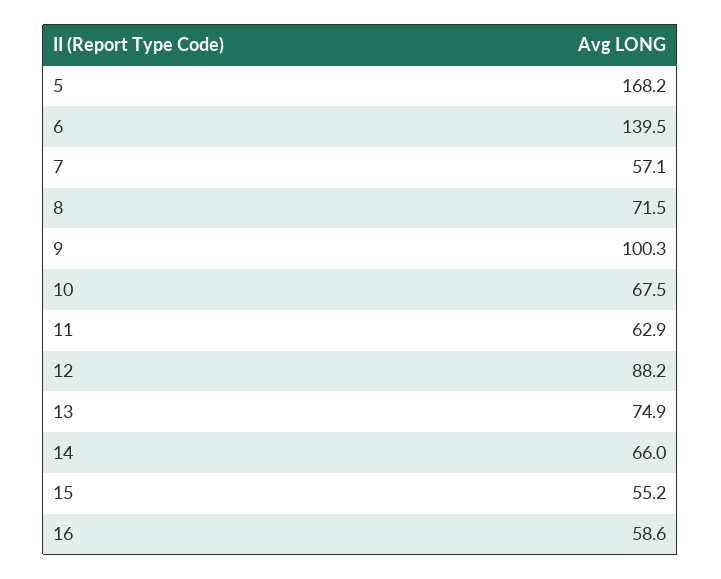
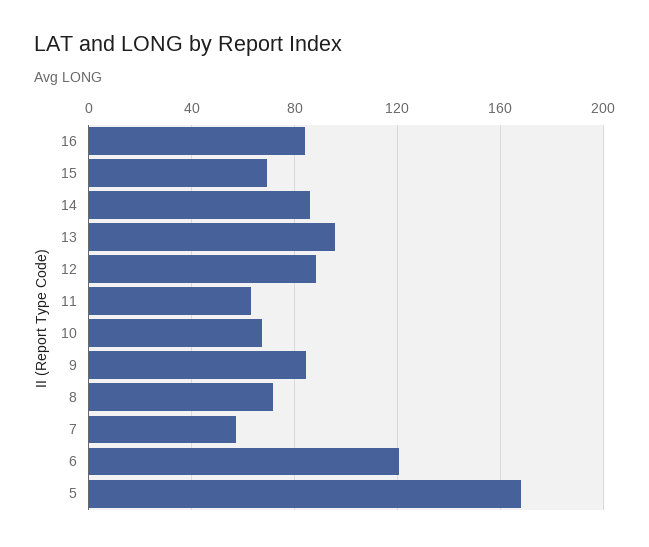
6: 139.5 -> 120
9: 100.3 -> 85
13: 74.9 -> 95
14: 66 -> 85
15: 55.2 -> 70
16: 58.6 -> 85

